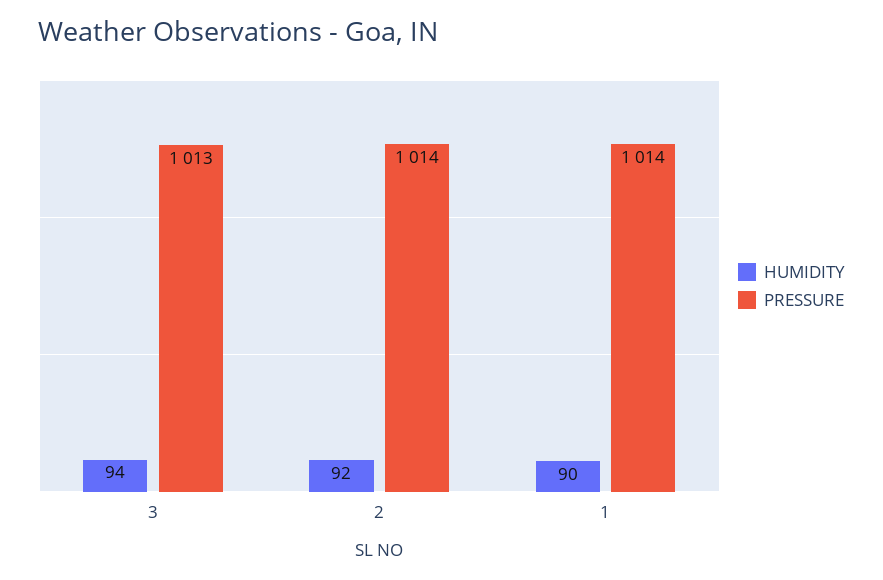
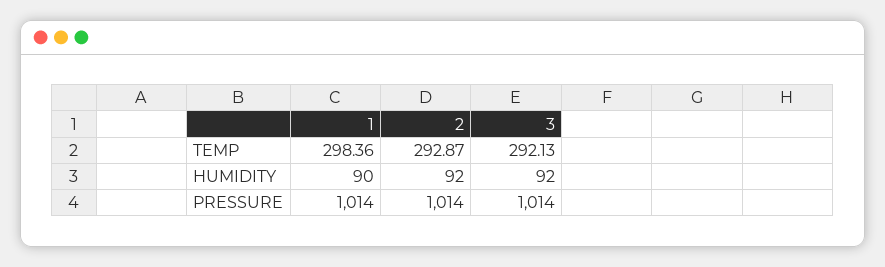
HUMIDITY, 3: 94 -> 92
PRESSURE, 3: 1013 -> 1014
TEMP, 1: none -> 298.36
TEMP, 2: none -> 292.87
TEMP, 3: none -> 292.13

